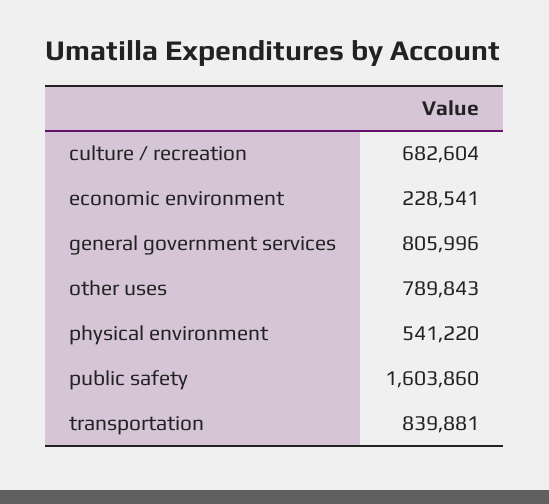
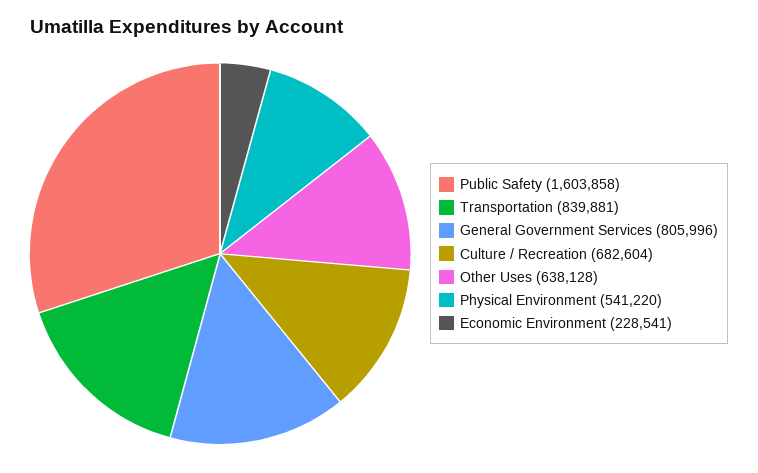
other uses: 789843 -> 638128
public safety: 1603860 -> 1603858

